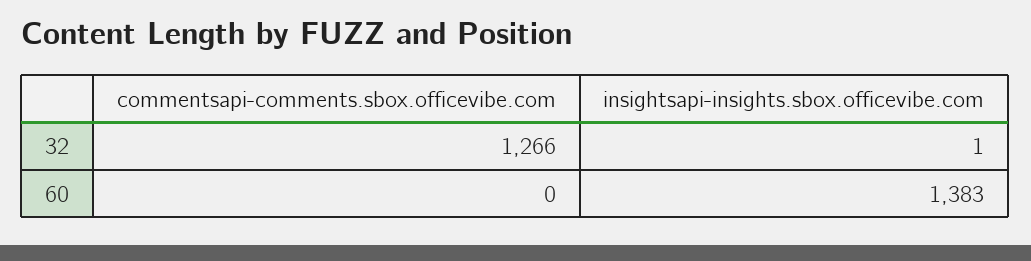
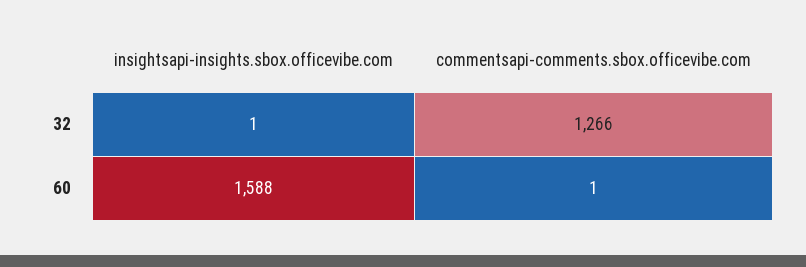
commentsapi-comments.sbox.officevibe.com, 60: 0 -> 1
insightsapi-insights.sbox.officevibe.com, 60: 1383 -> 1588

